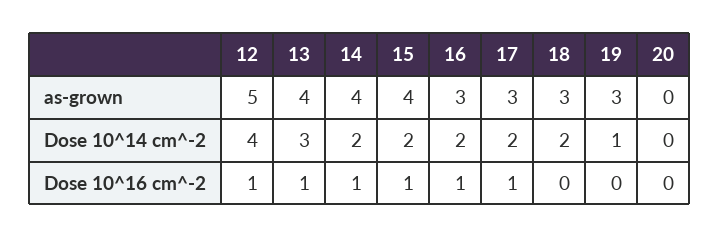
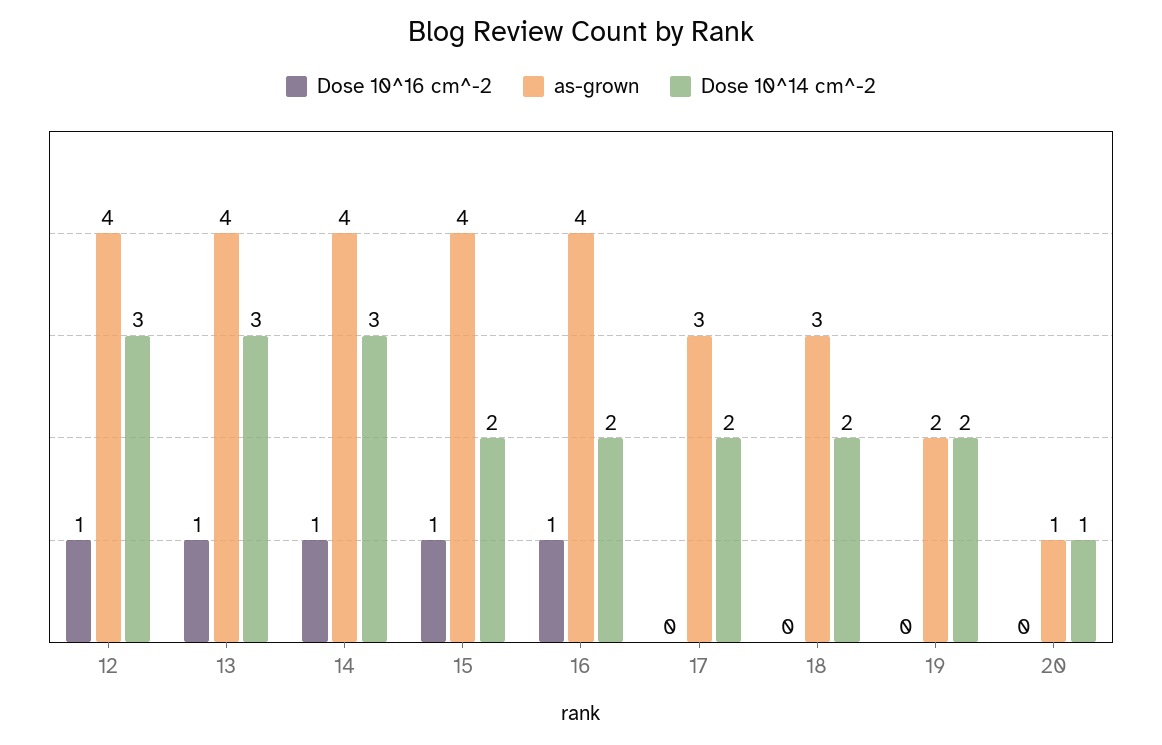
as-grown, 12: 5 -> 4
as-grown, 16: 3 -> 4
as-grown, 19: 3 -> 2
as-grown, 20: 0 -> 1
Dose 10^14 cm^-2, 12: 4 -> 3
Dose 10^14 cm^-2, 14: 2 -> 3
Dose 10^14 cm^-2, 19: 1 -> 2
Dose 10^14 cm^-2, 20: 0 -> 1
Dose 10^16 cm^-2, 17: 1 -> 0

